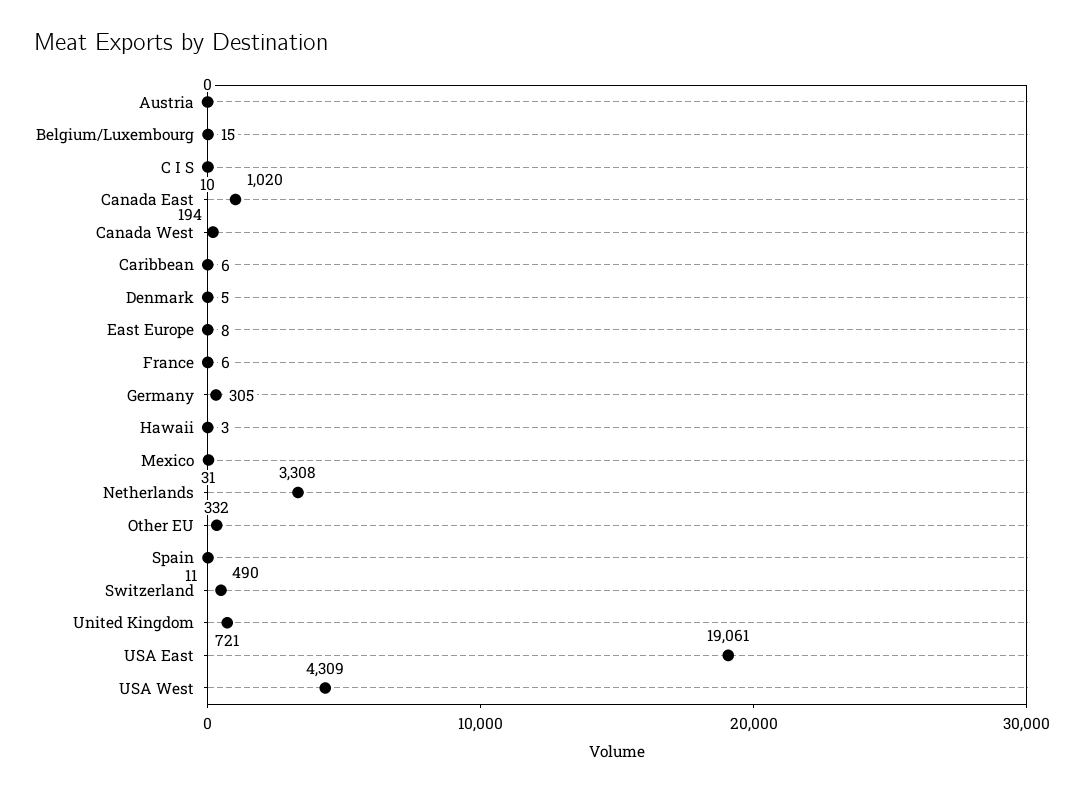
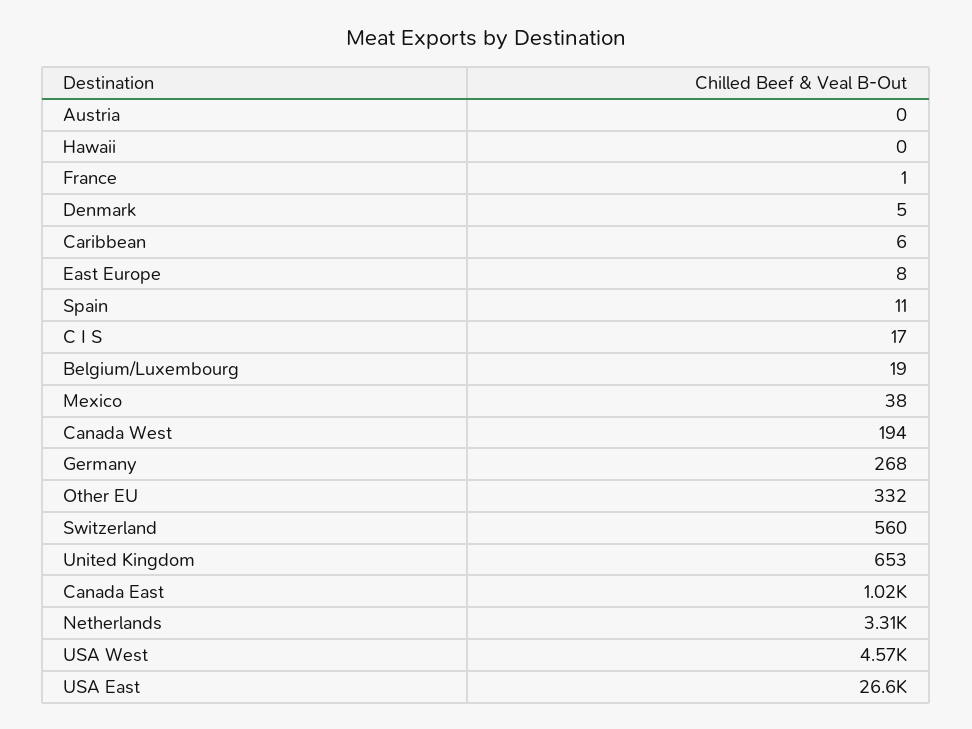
Belgium/Luxembourg: 15 -> 19
C I S: 10 -> 17
France: 6 -> 1
Germany: 305 -> 268
Hawaii: 3 -> 0
Mexico: 31 -> 38
Switzerland: 490 -> 560
United Kingdom: 721 -> 653
USA East: 19061 -> 26600
USA West: 4309 -> 4570

